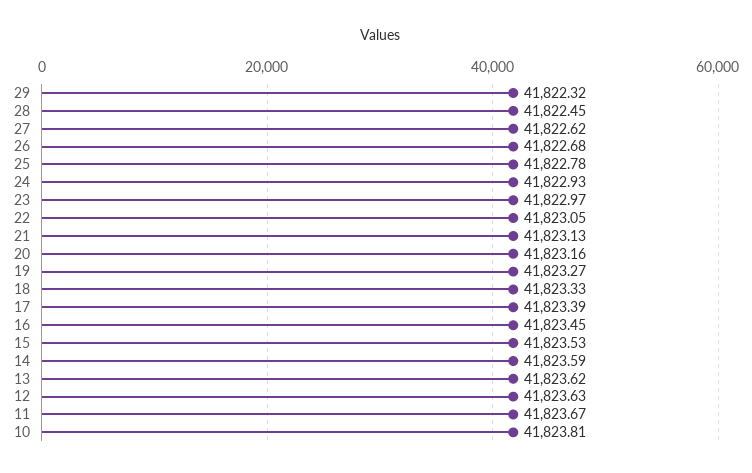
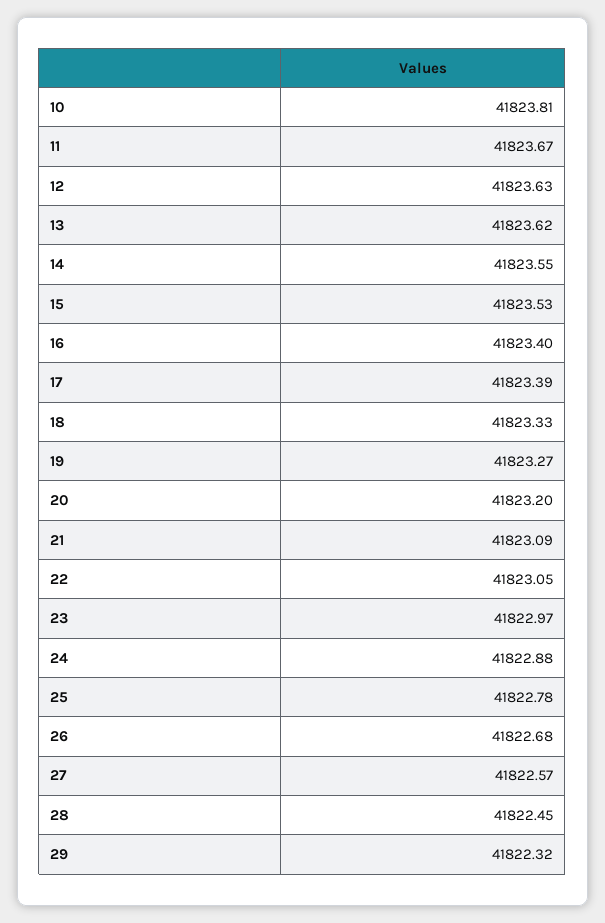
27: 41822.62 -> 41822.57
24: 41822.93 -> 41822.88
21: 41823.13 -> 41823.09
20: 41823.16 -> 41823.2
16: 41823.45 -> 41823.4
14: 41823.59 -> 41823.55

